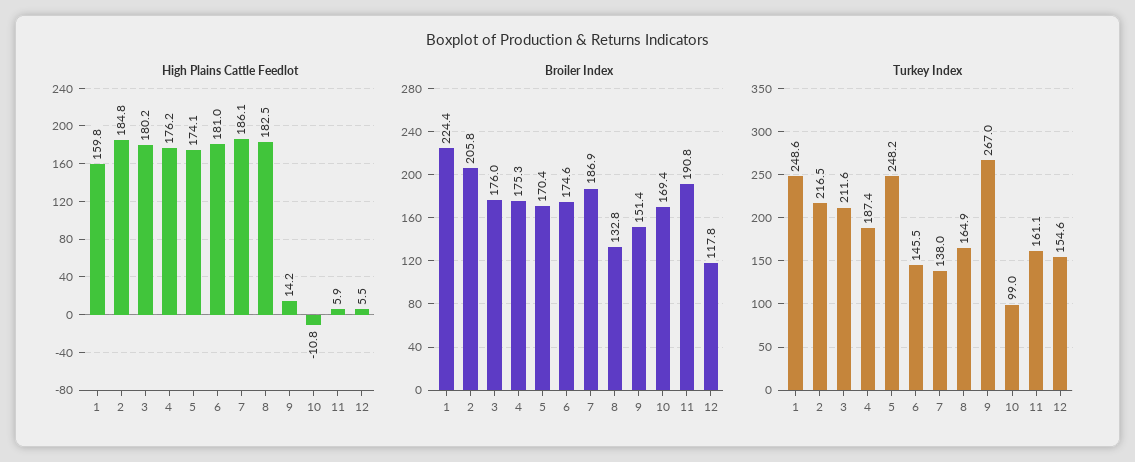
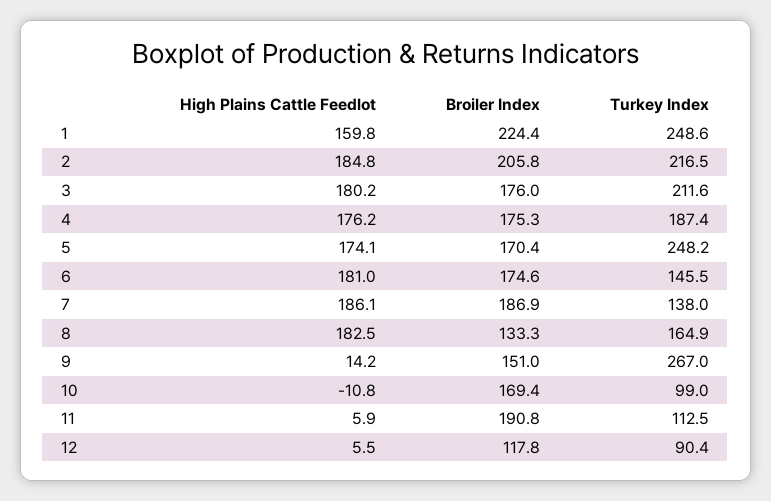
Broiler Index, 8: 132.8 -> 133.3
Broiler Index, 9: 151.4 -> 151
Turkey Index, 11: 161.1 -> 112.5
Turkey Index, 12: 154.6 -> 90.4

